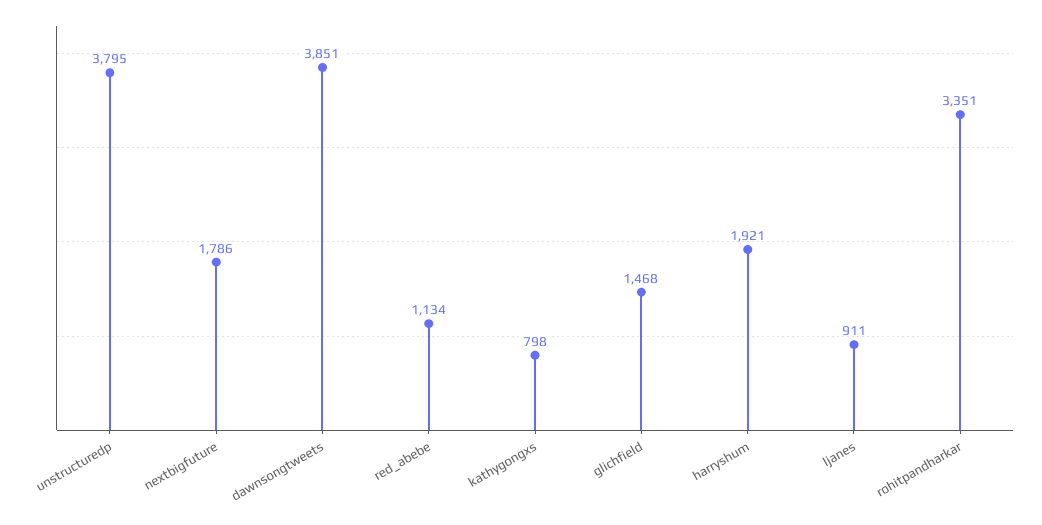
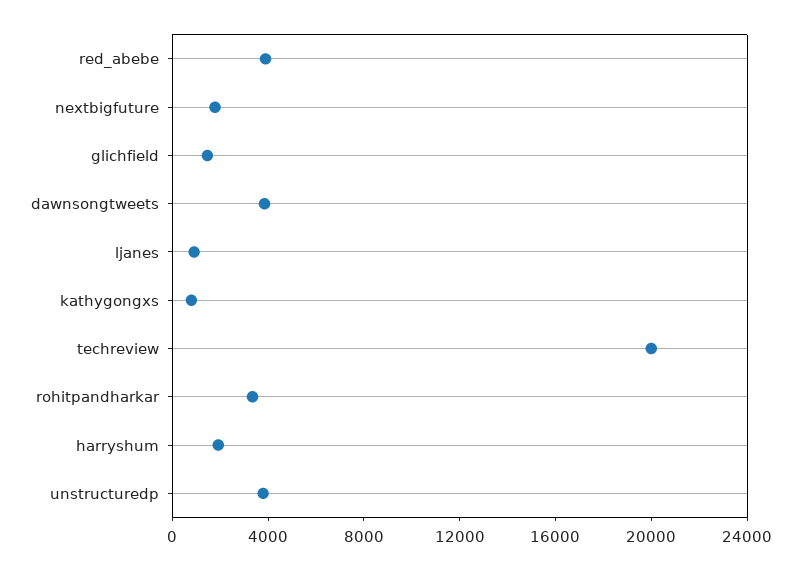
red_abebe: 1134 -> 4000
techreview: none -> 20000

